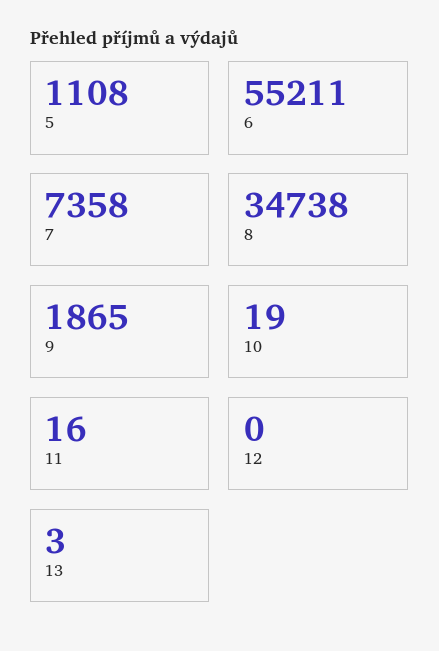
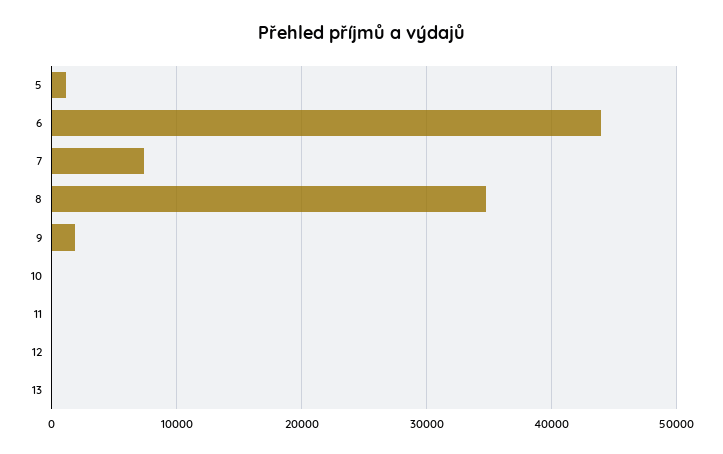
6: 55211 -> 44000

